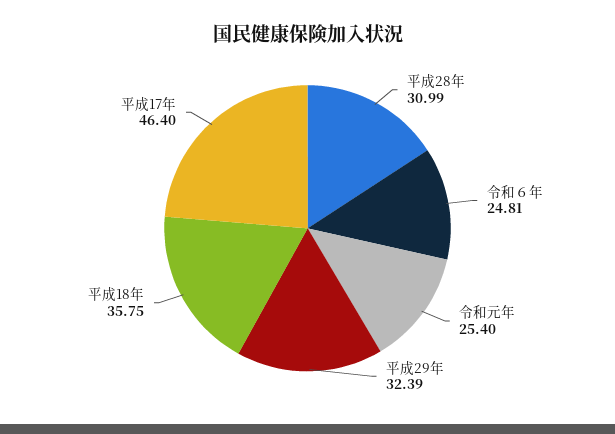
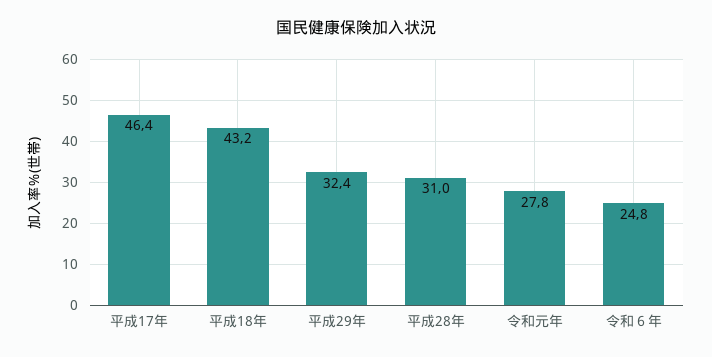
令和元年: 25.4 -> 27.8
平成18年: 35.75 -> 43.2

